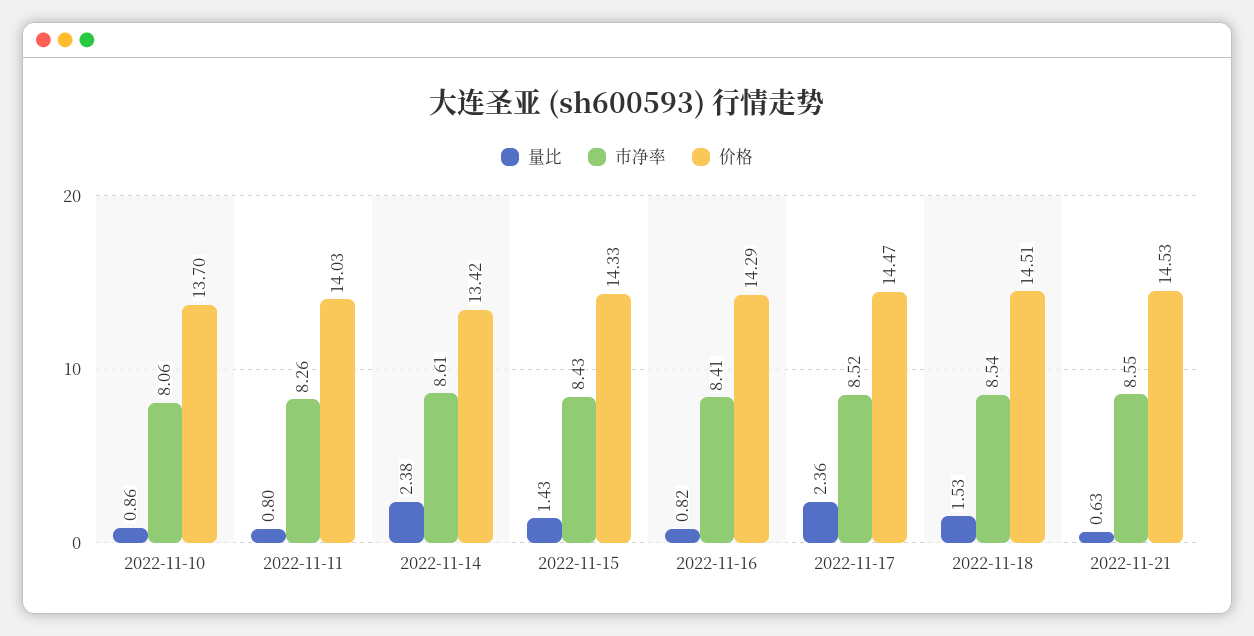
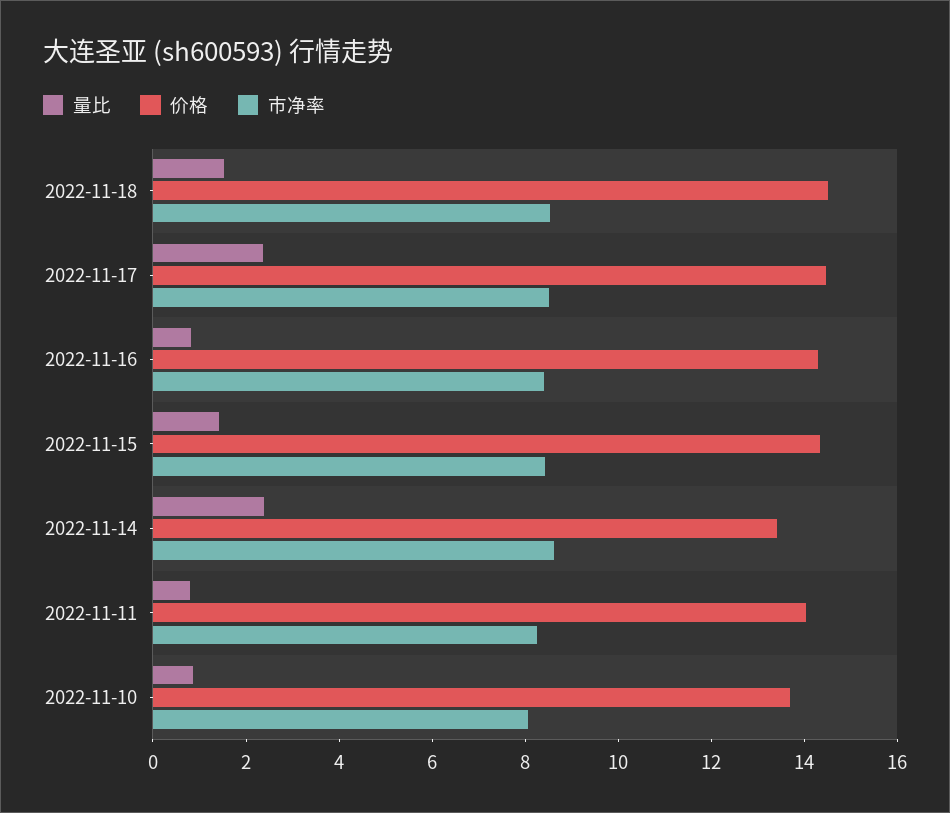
量比, 2022-11-21: 0.63 -> none
市净率, 2022-11-21: 8.55 -> none
价格, 2022-11-21: 14.53 -> none

